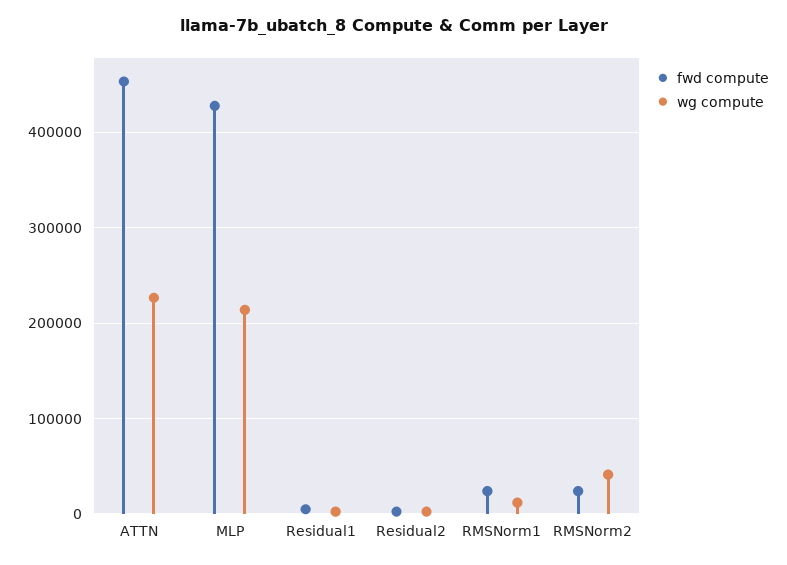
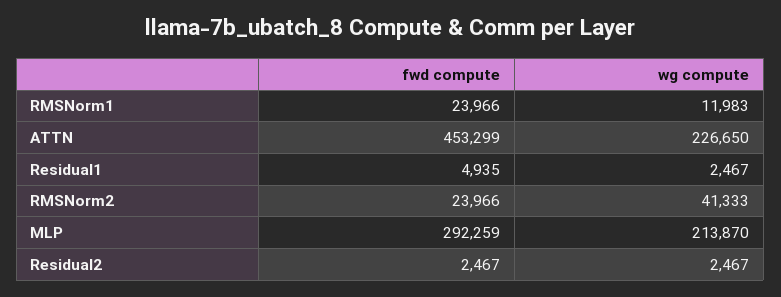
fwd compute, MLP: 430000 -> 292259

